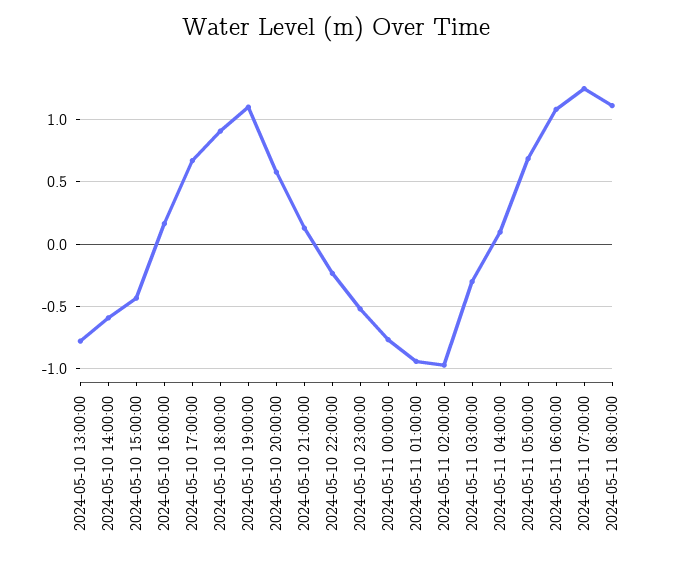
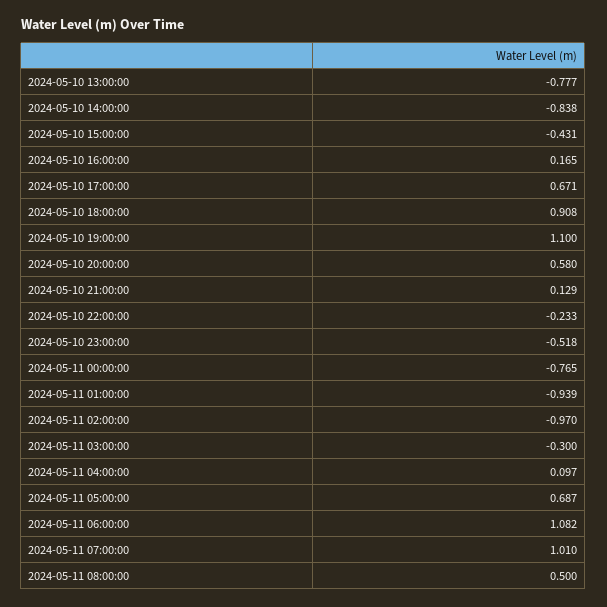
2024-05-10 14:00:00: -0.6 -> -0.838
2024-05-11 07:00:00: 1.25 -> 1.01
2024-05-11 08:00:00: 1.1 -> 0.5

